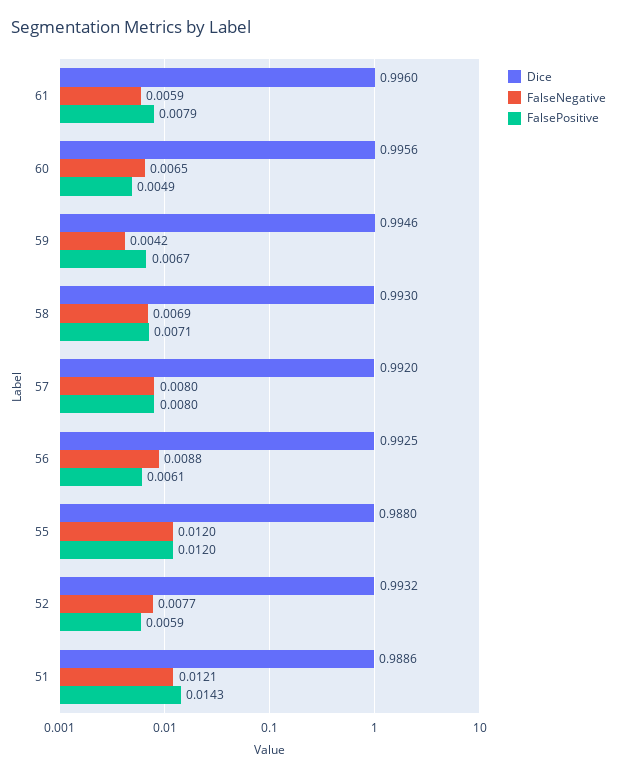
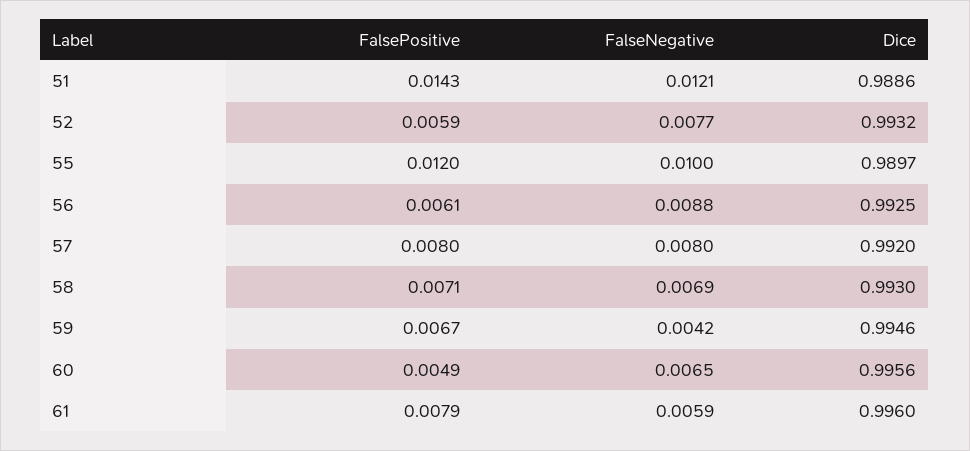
Dice, 55: 0.988 -> 0.9897
FalseNegative, 55: 0.012 -> 0.01

